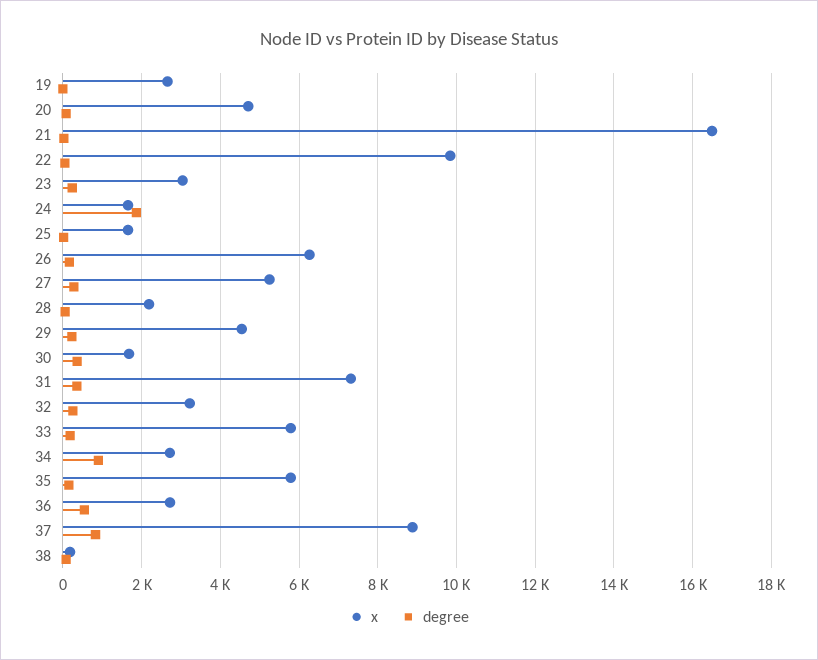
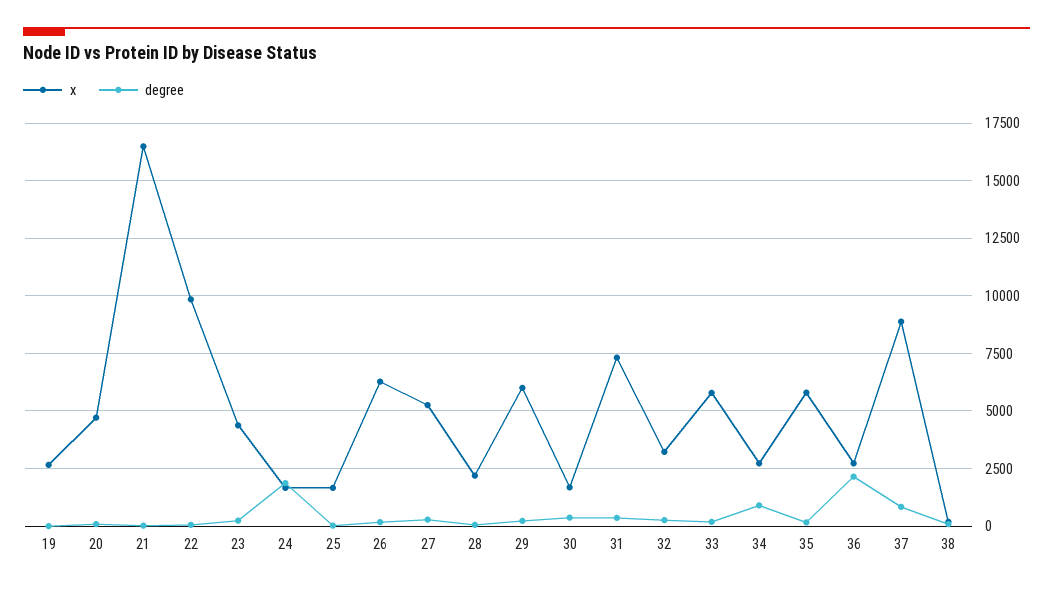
x, 23: 3000 -> 4500
x, 29: 4600 -> 6000
degree, 36: 600 -> 2000

